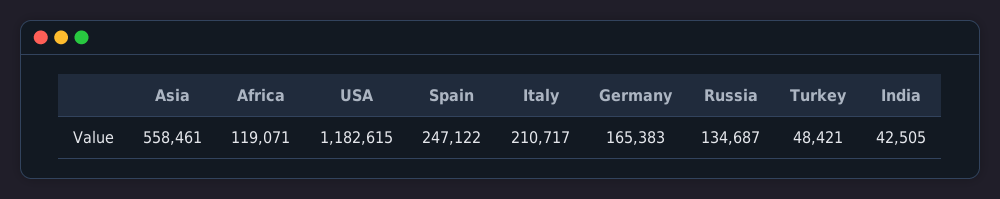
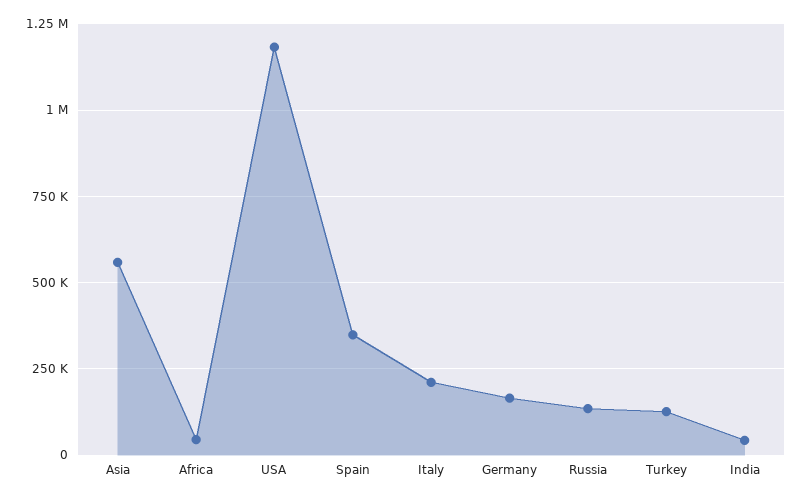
Africa: 119071 -> 50000
Spain: 247122 -> 350000
Turkey: 48421 -> 125000

